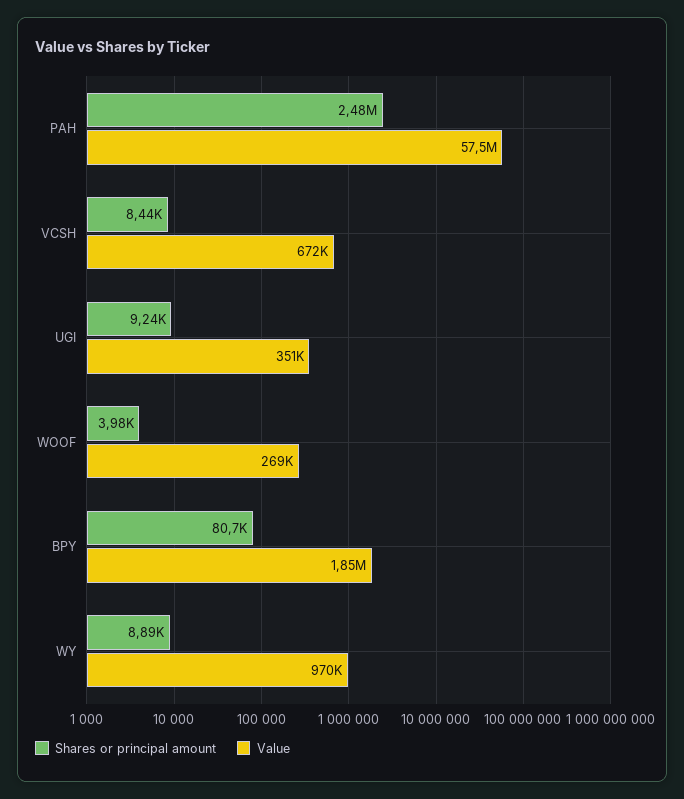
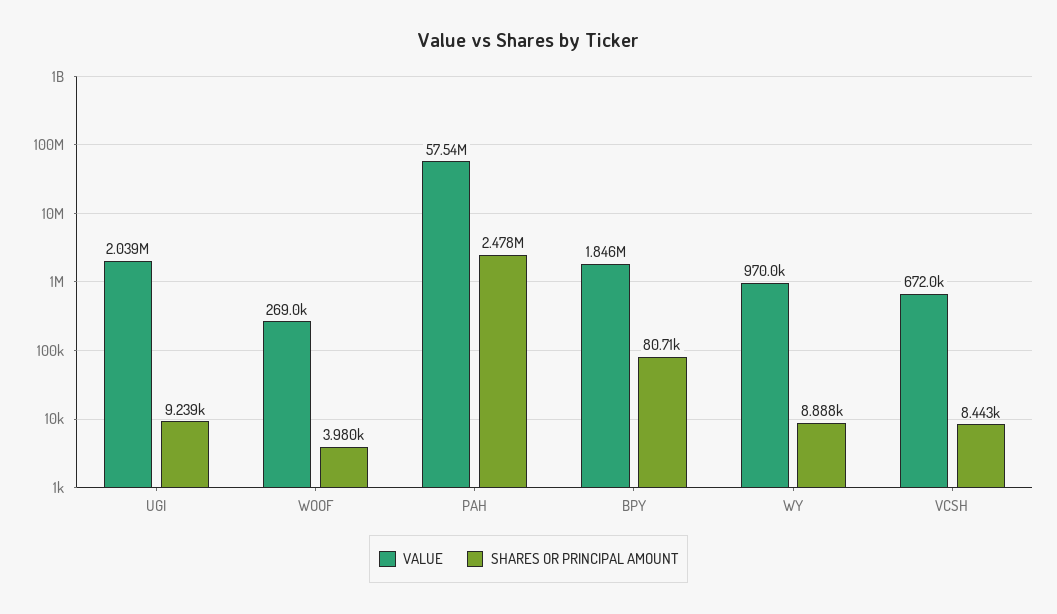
Value, UGI: 351000 -> 2039000

